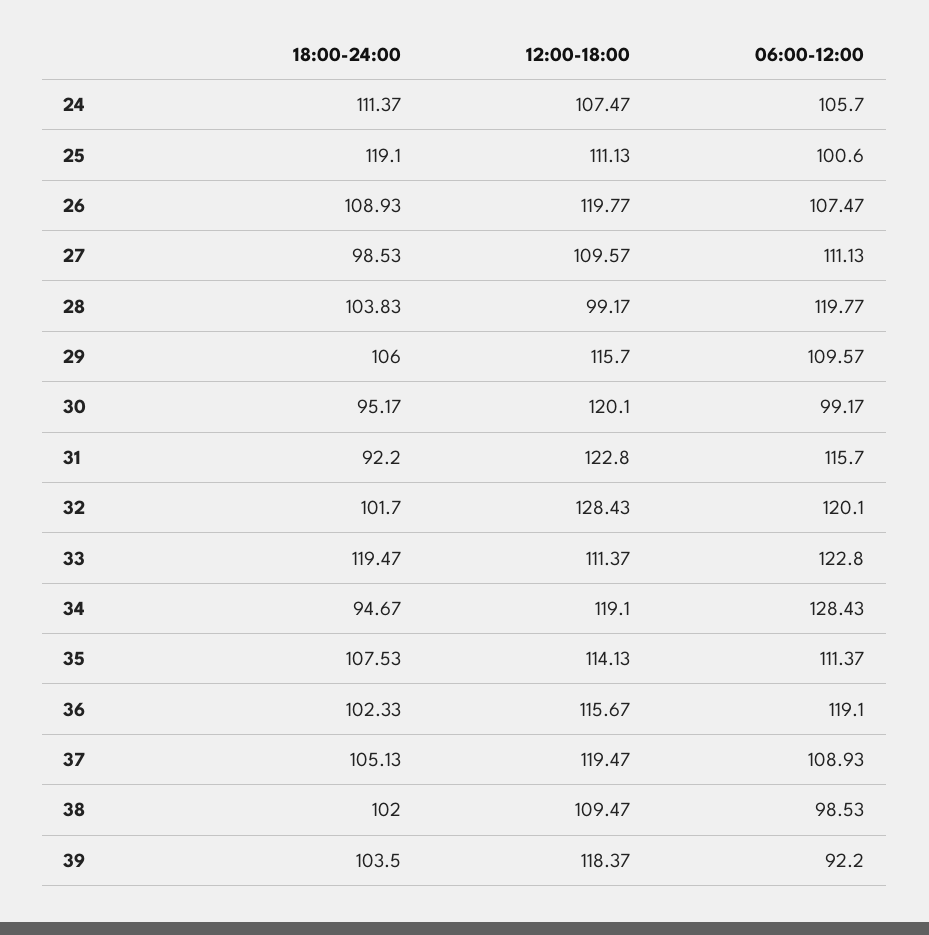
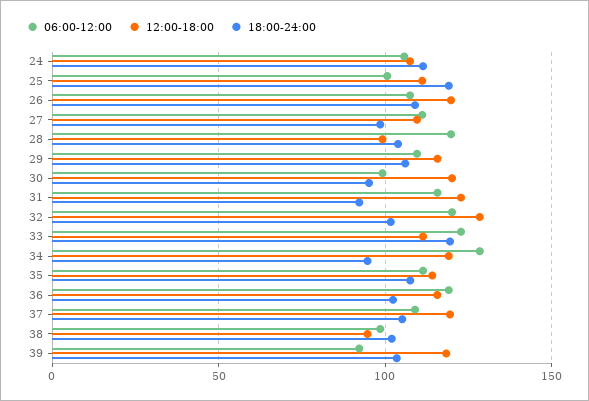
12:00-18:00, 38: 109.47 -> 95

